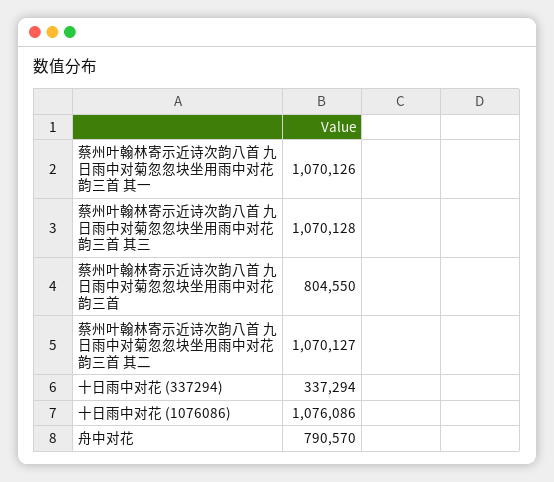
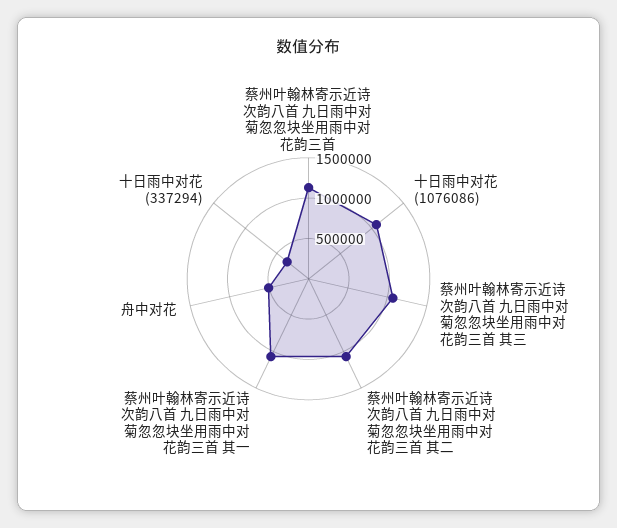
蔡州叶翰林寄示近诗次韵八首 九日雨中对菊忽忽块坐用雨中对花韵三首: 804550 -> 1100000
舟中对花: 790570 -> 500000

